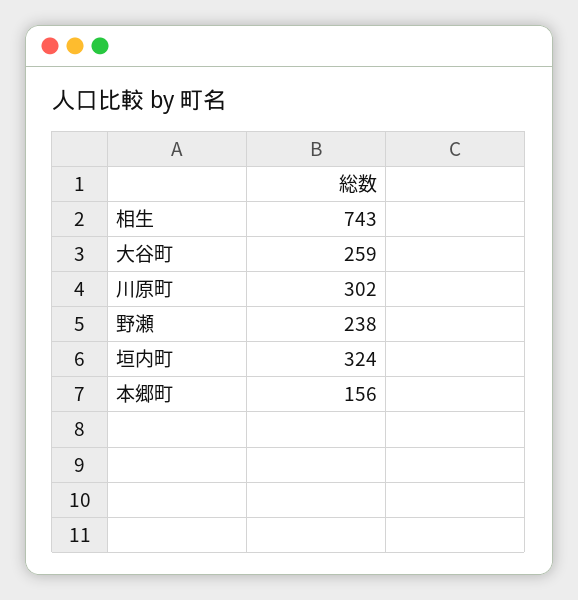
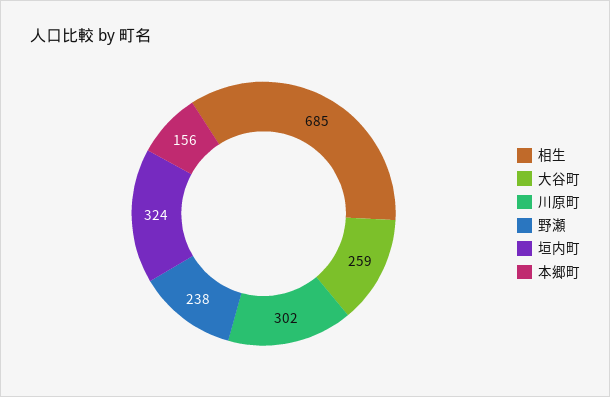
相生: 743 -> 685

